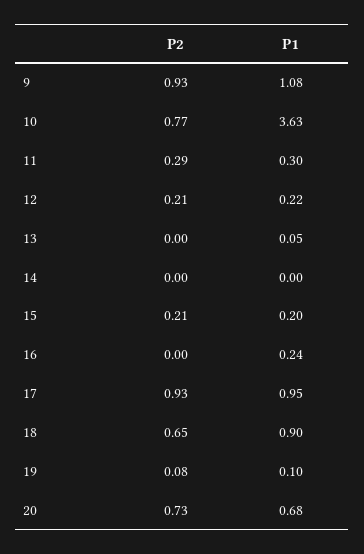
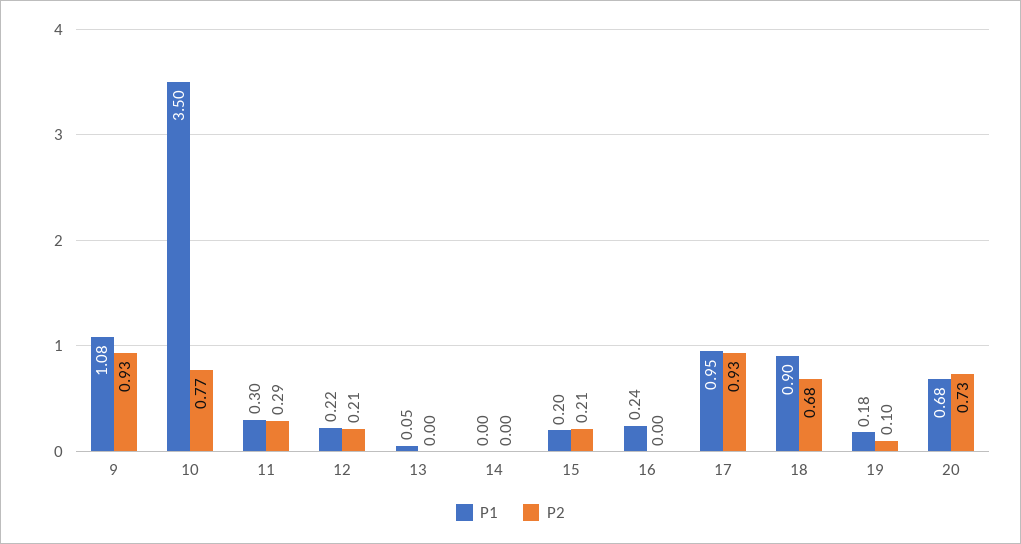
P1, 10: 3.63 -> 3.5
P2, 18: 0.65 -> 0.68
P2, 19: 0.08 -> 0.1
P1, 19: 0.1 -> 0.18

